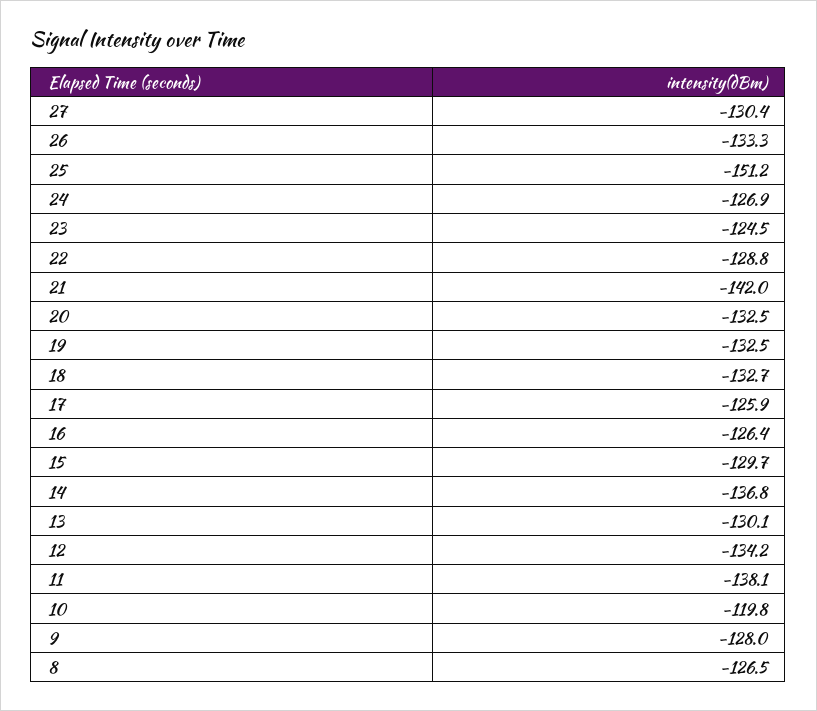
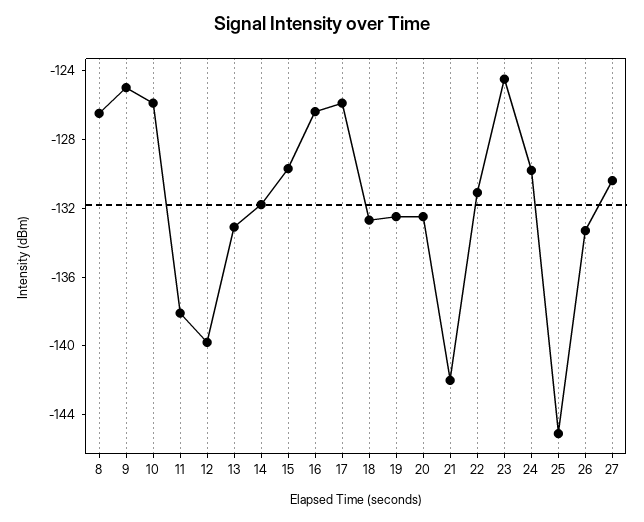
25: -151.2 -> -145
24: -126.9 -> -130
22: -128.8 -> -131
14: -136.8 -> -132
13: -130.1 -> -133
12: -134.2 -> -140
10: -119.8 -> -126
9: -128 -> -125

